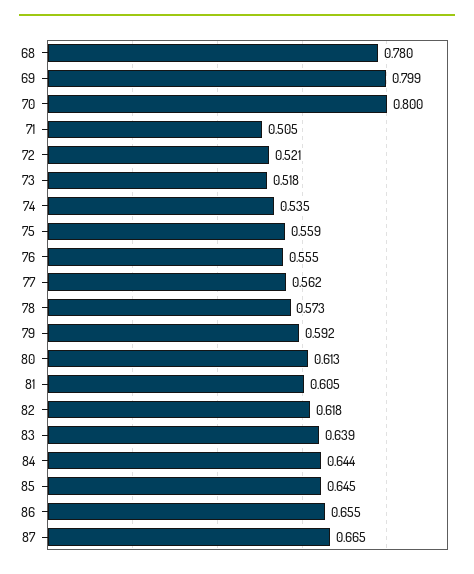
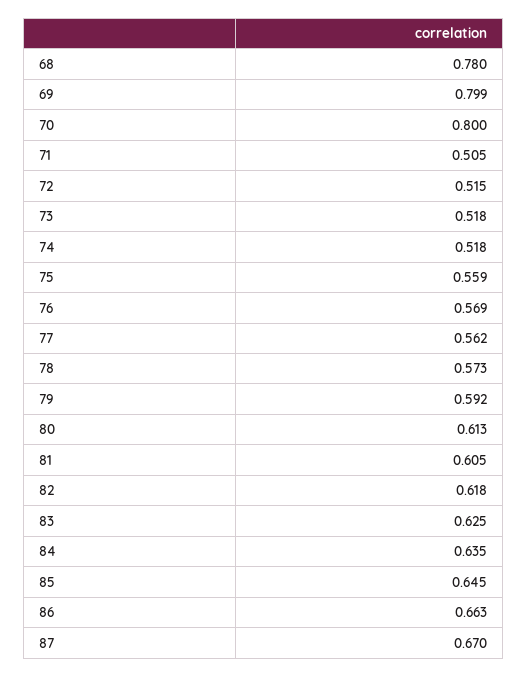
72: 0.521 -> 0.515
74: 0.535 -> 0.518
76: 0.555 -> 0.569
83: 0.639 -> 0.625
84: 0.644 -> 0.635
86: 0.655 -> 0.663
87: 0.665 -> 0.67

